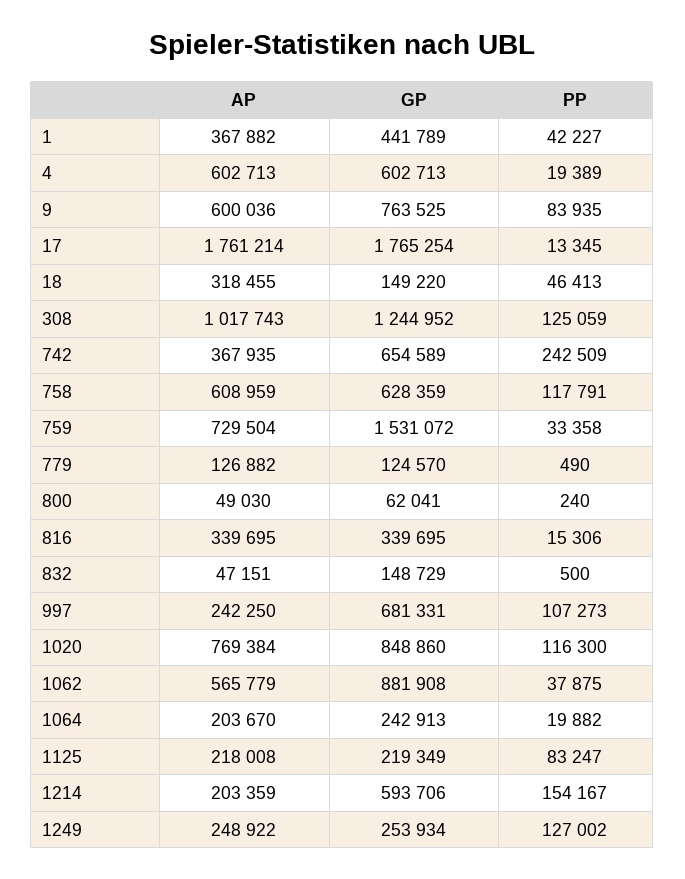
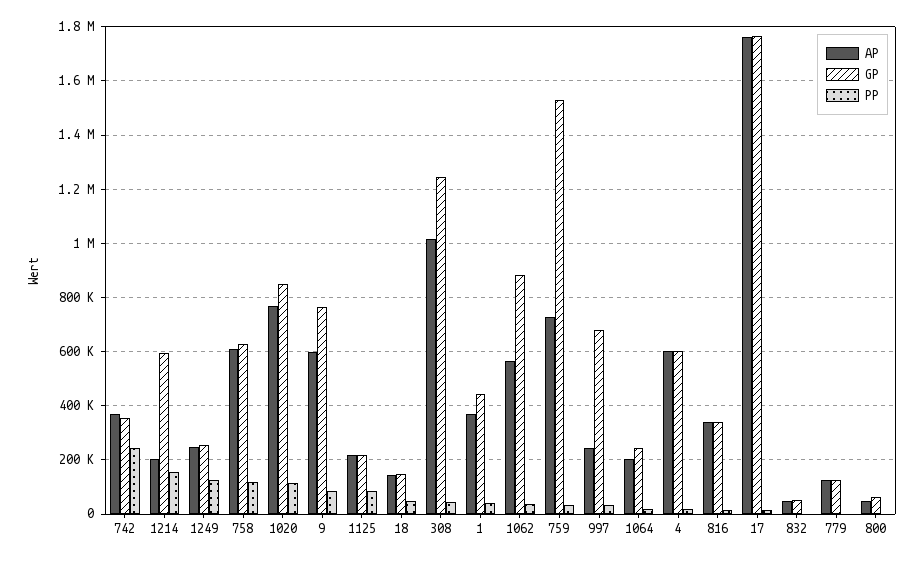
AP, 18: 318455 -> 150000
PP, 308: 125059 -> 50000
GP, 742: 654589 -> 350000
GP, 832: 148729 -> 50000
PP, 997: 107273 -> 25000

